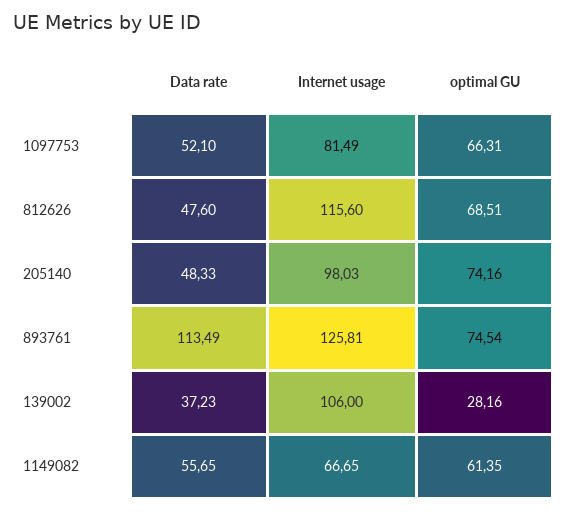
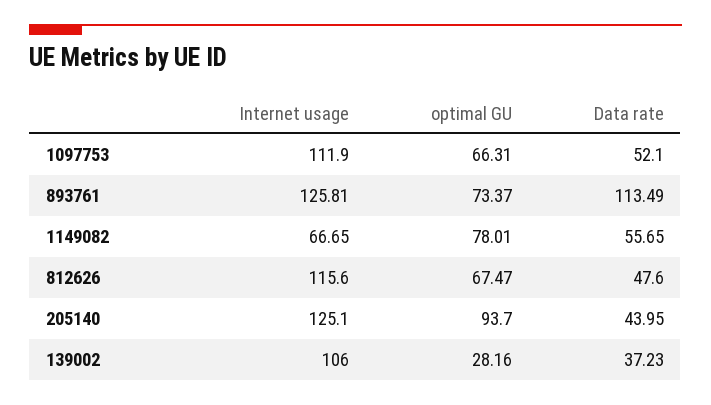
Internet usage, 1097753: 81.49 -> 111.9
optimal GU, 812626: 68.51 -> 67.47
Data rate, 205140: 48.33 -> 43.95
Internet usage, 205140: 98.03 -> 125.1
optimal GU, 205140: 74.16 -> 93.7
optimal GU, 893761: 74.54 -> 73.37
optimal GU, 1149082: 61.35 -> 78.01

